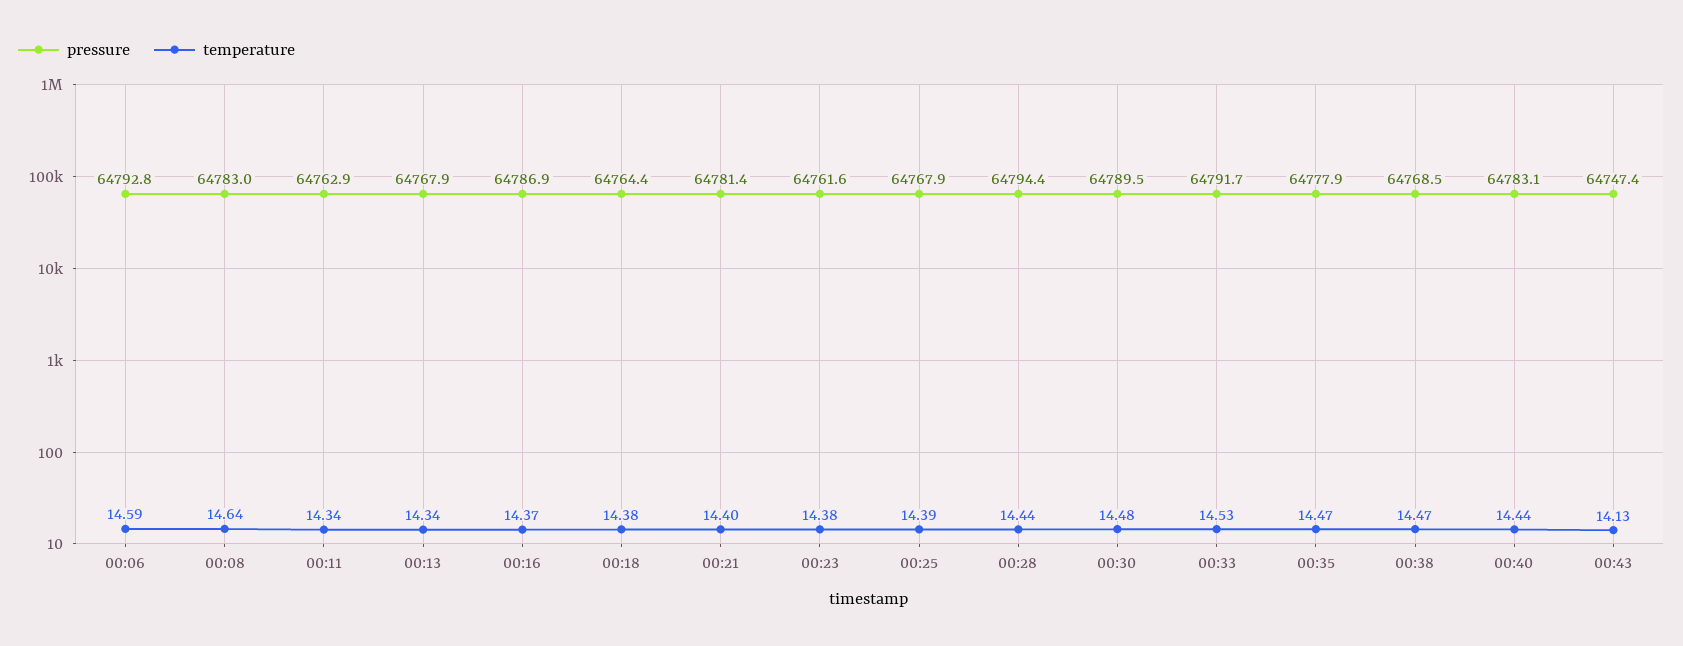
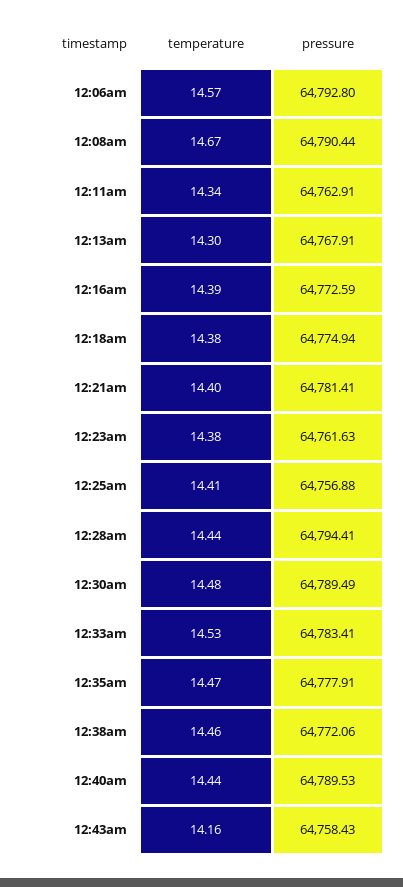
temperature, 00:06: 14.59 -> 14.57
pressure, 00:08: 64783 -> 64790.44
temperature, 00:08: 14.64 -> 14.67
temperature, 00:13: 14.34 -> 14.3
pressure, 00:16: 64786.9 -> 64772.59
temperature, 00:16: 14.37 -> 14.39
pressure, 00:18: 64764.4 -> 64774.94
pressure, 00:25: 64767.9 -> 64756.88
temperature, 00:25: 14.39 -> 14.41
pressure, 00:33: 64791.7 -> 64783.41
pressure, 00:38: 64768.5 -> 64772.06
temperature, 00:38: 14.47 -> 14.46
pressure, 00:40: 64783.1 -> 64789.53
pressure, 00:43: 64747.4 -> 64758.43
temperature, 00:43: 14.13 -> 14.16

